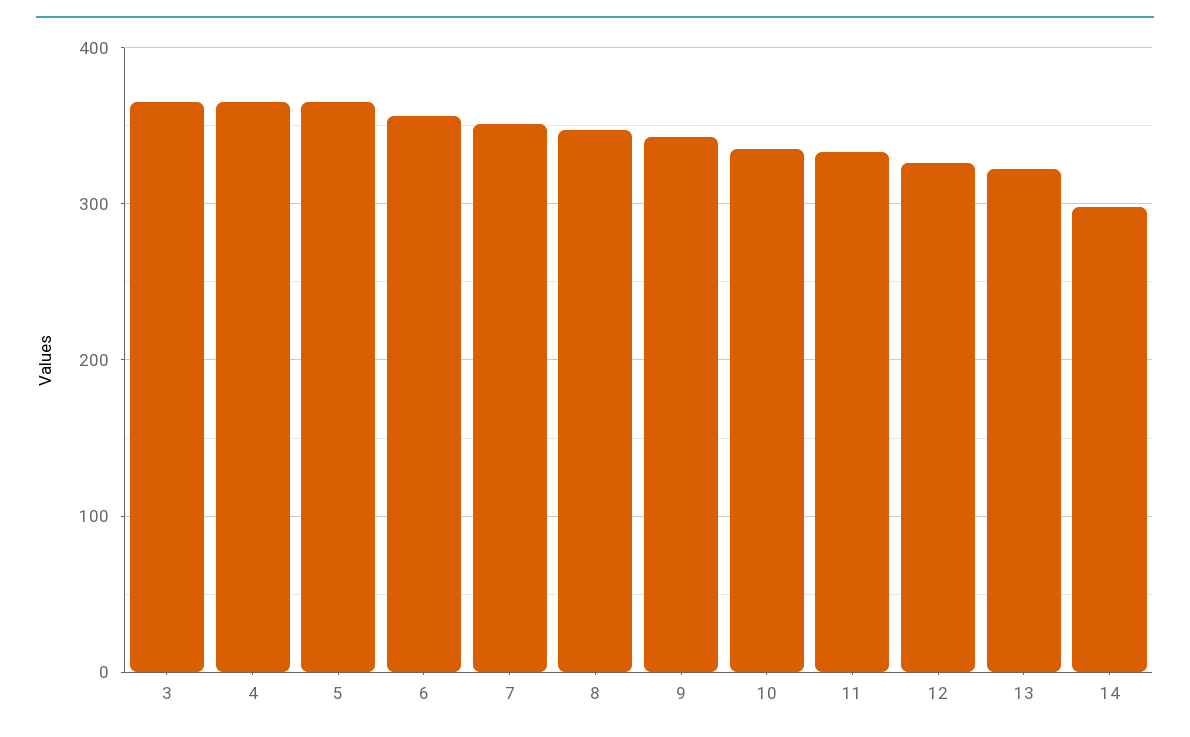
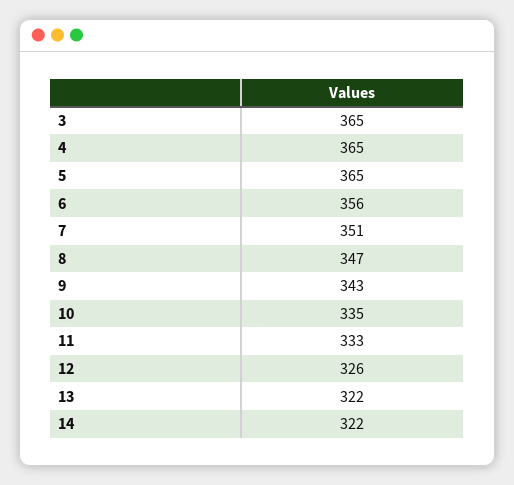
14: 300 -> 322

